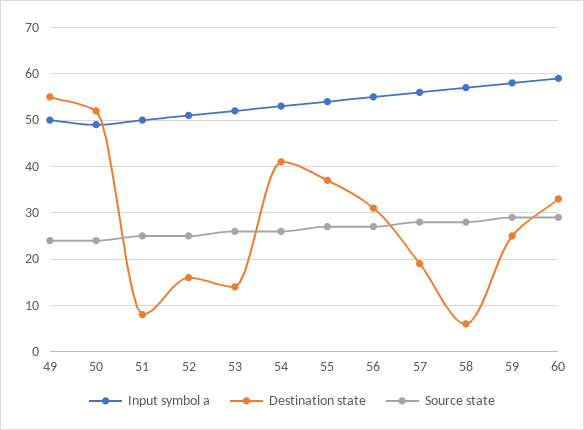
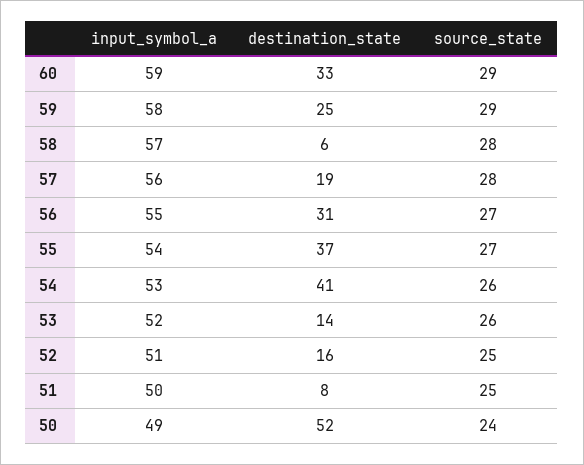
Input symbol a, 49: 50 -> none
Destination state, 49: 55 -> none
Source state, 49: 25 -> none

